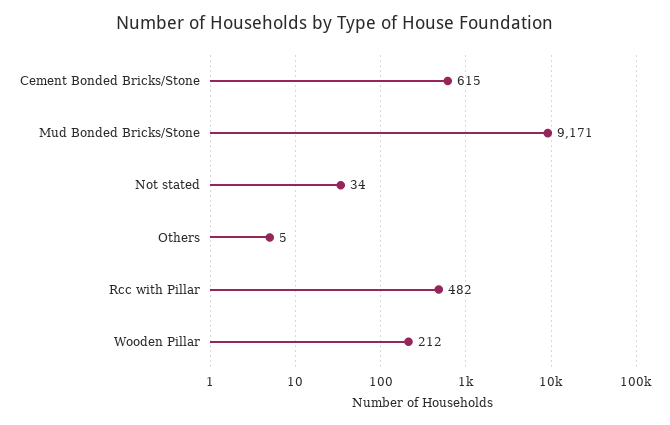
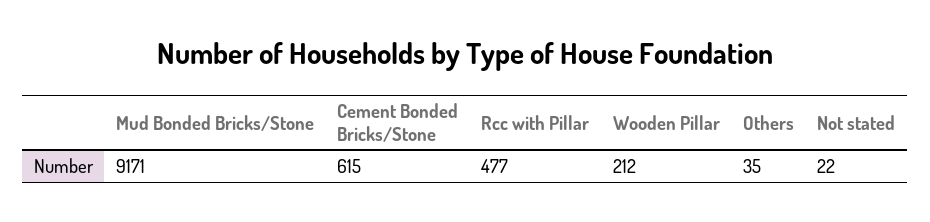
Not stated: 34 -> 22
Others: 5 -> 35
Rcc with Pillar: 482 -> 477

